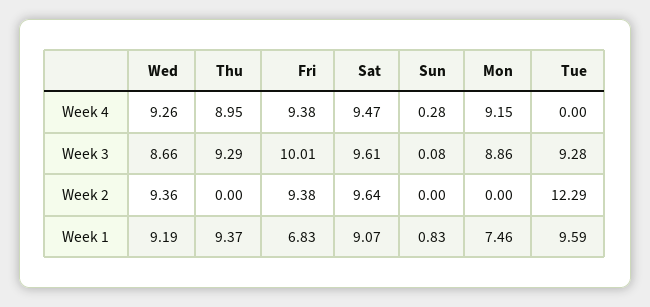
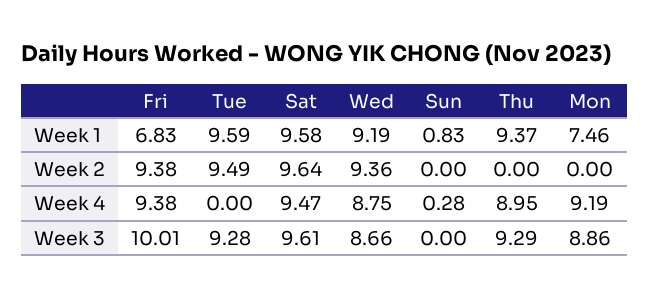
Wed, Week 4: 9.26 -> 8.75
Mon, Week 4: 9.15 -> 9.19
Sun, Week 3: 0.08 -> 0
Tue, Week 2: 12.29 -> 9.49
Sat, Week 1: 9.07 -> 9.58

